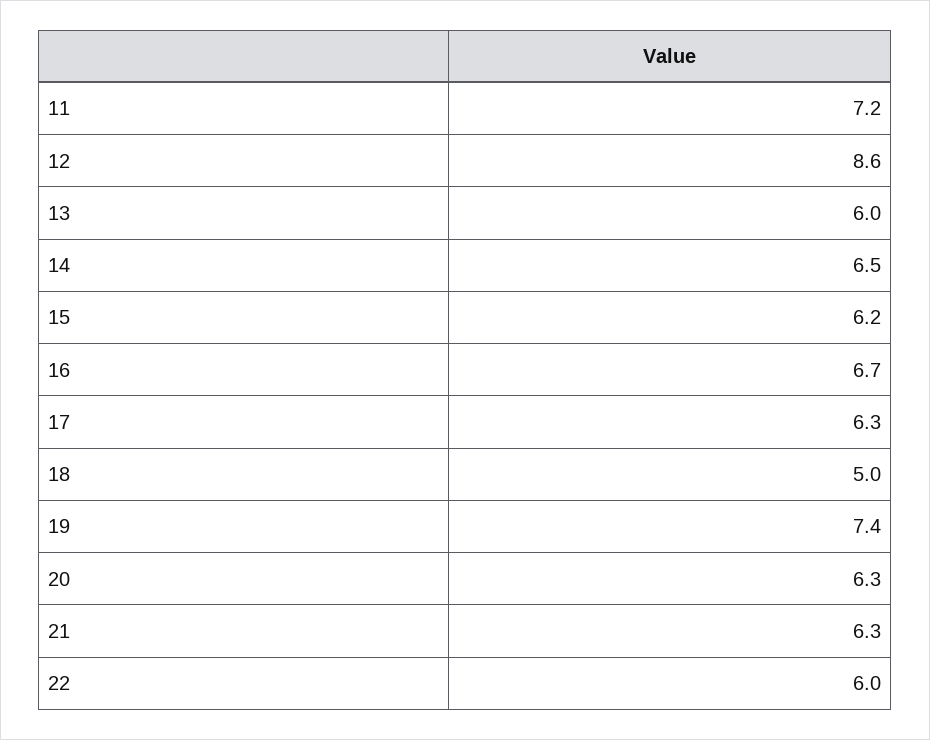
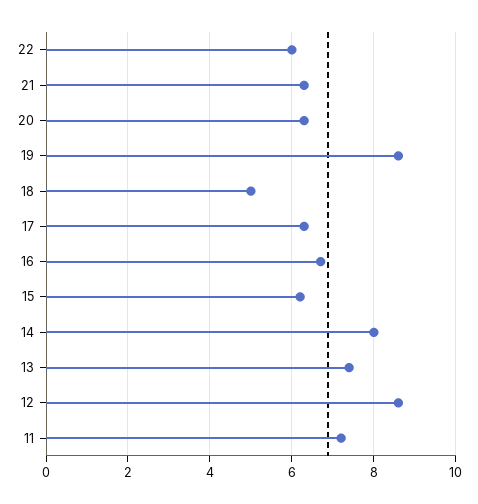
13: 6 -> 7.5
14: 6.5 -> 8
19: 7.4 -> 8.5

